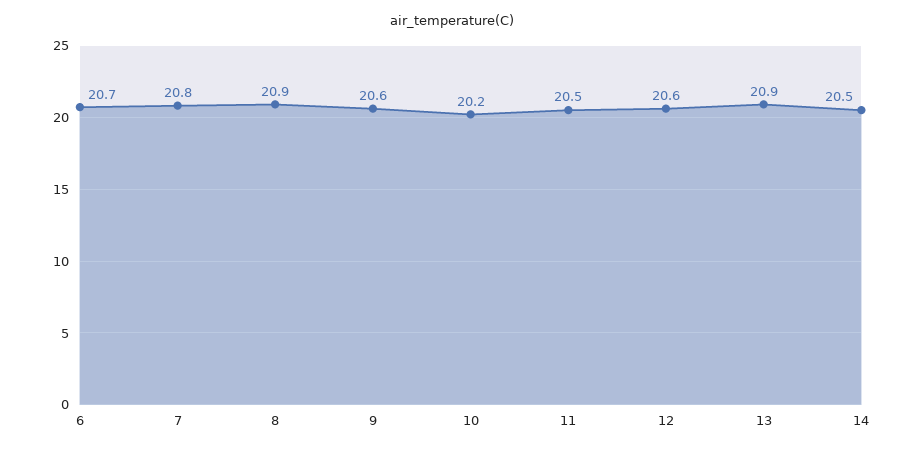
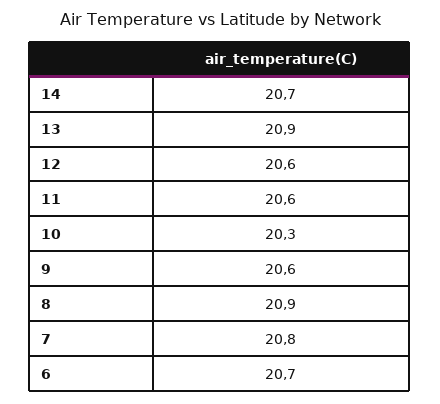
10: 20.2 -> 20.3
11: 20.5 -> 20.6
14: 20.5 -> 20.7

